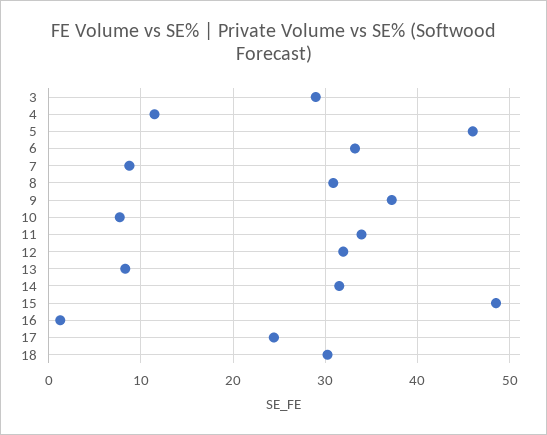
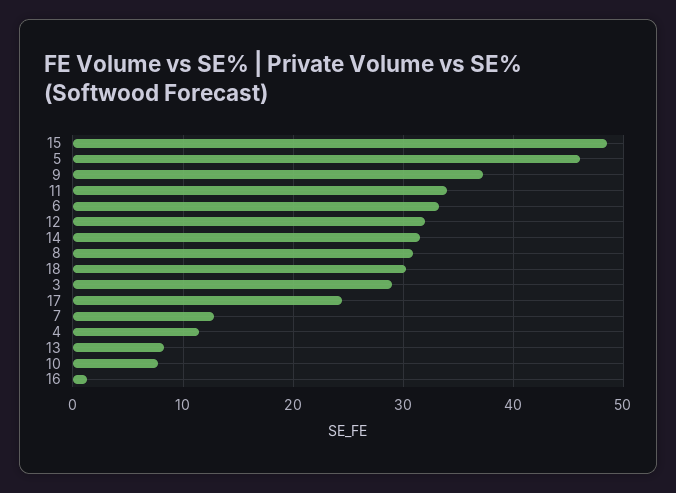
7: 9 -> 13

